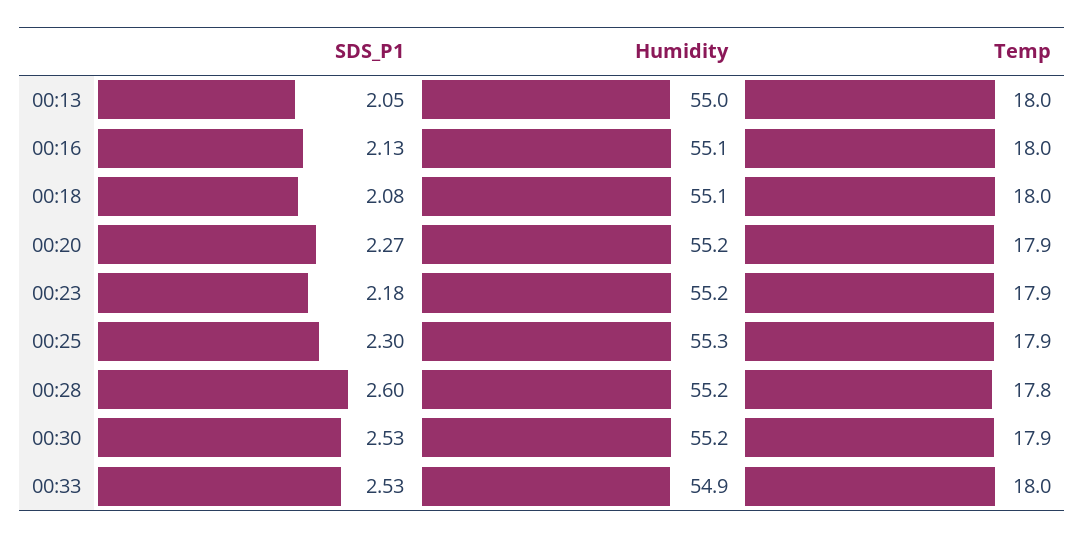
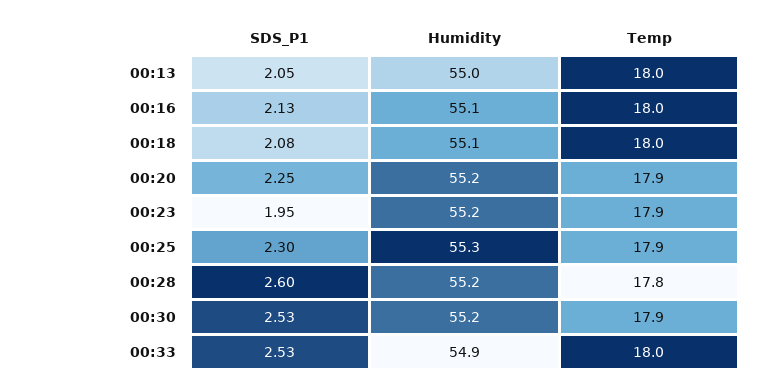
SDS_P1, 00:20: 2.27 -> 2.25
SDS_P1, 00:23: 2.18 -> 1.95

